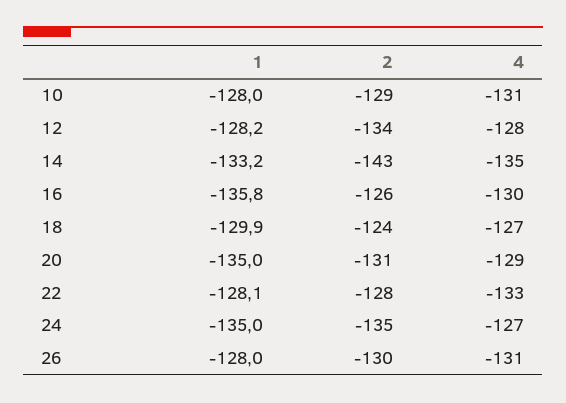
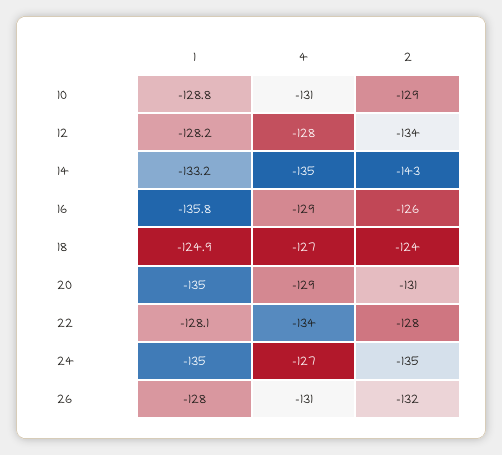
1, 10: -128 -> -128.8
4, 16: -130 -> -129
1, 18: -129.9 -> -124.9
4, 22: -133 -> -134
2, 26: -130 -> -132

